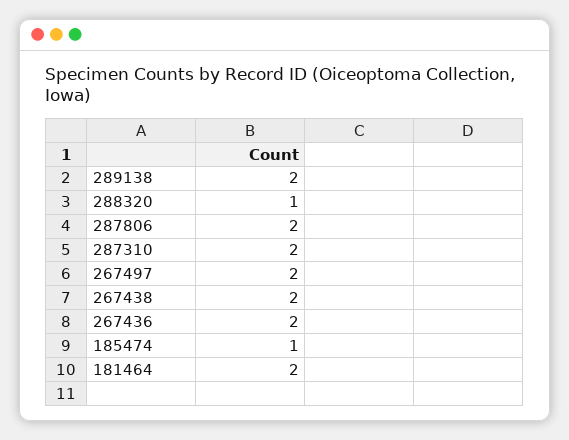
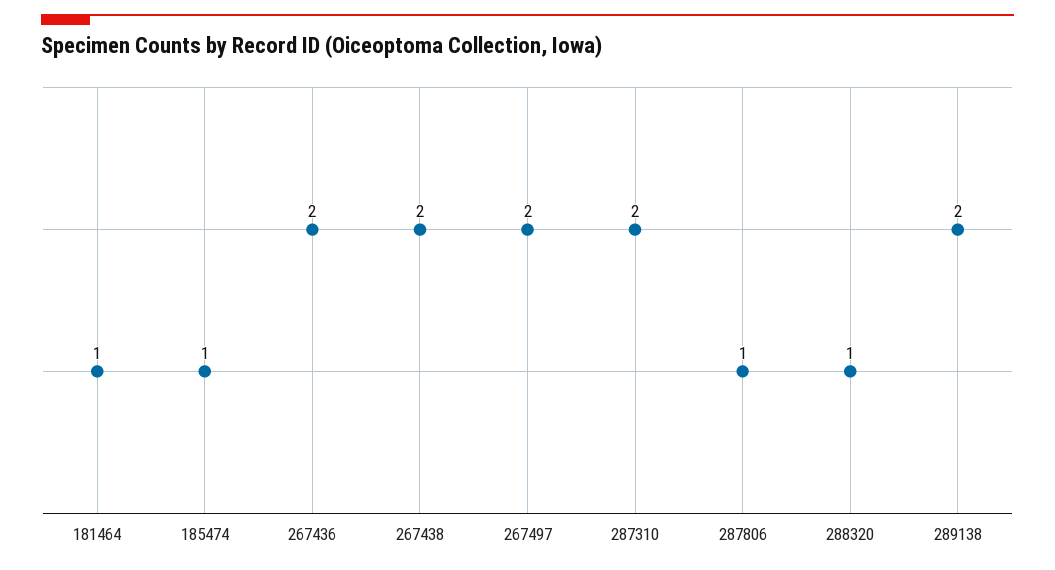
287806: 2 -> 1
181464: 2 -> 1

